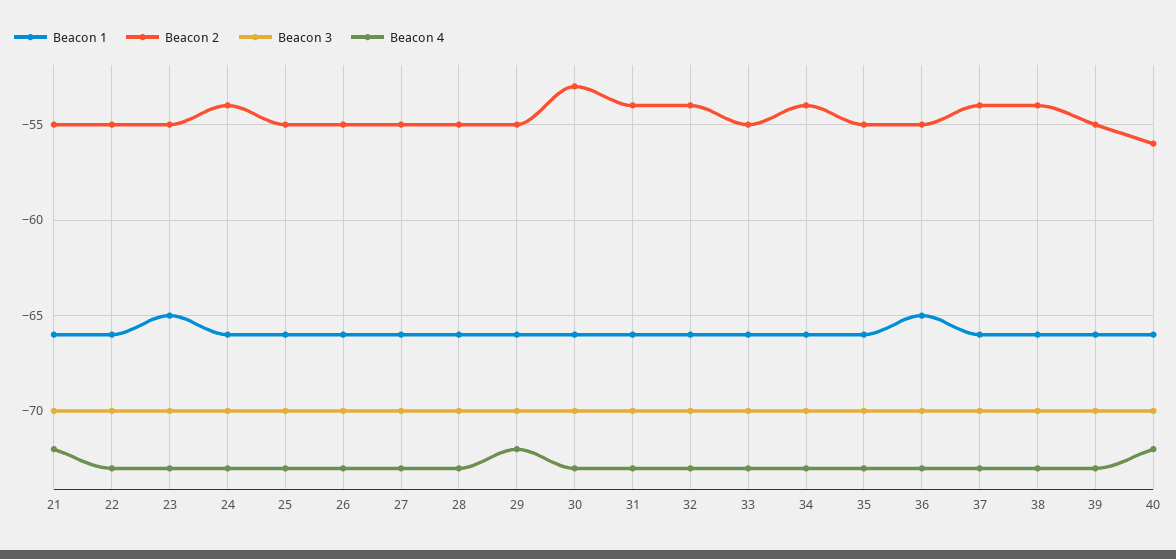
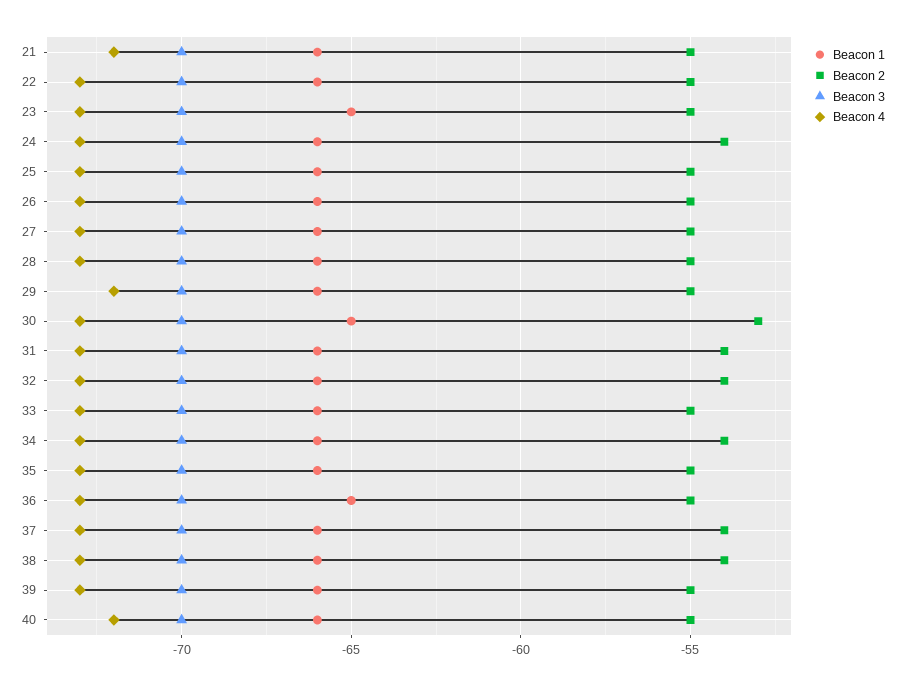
Beacon 1, 30: -66 -> -65
Beacon 2, 40: -56 -> -55

